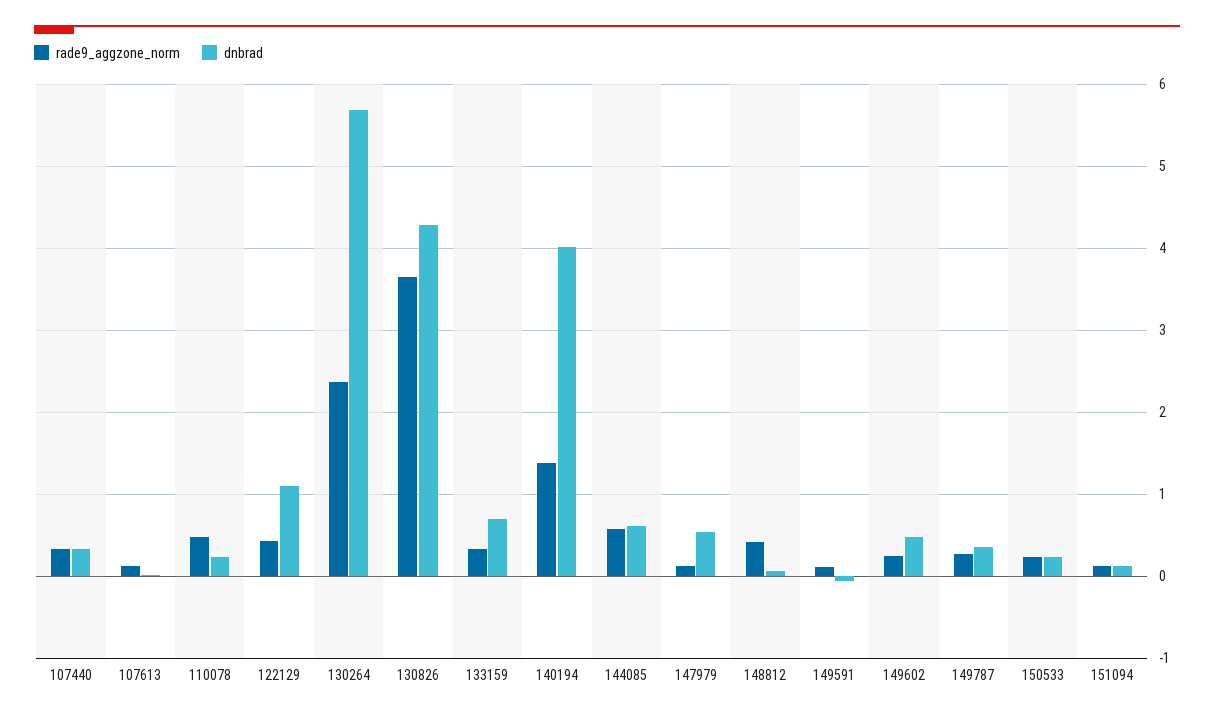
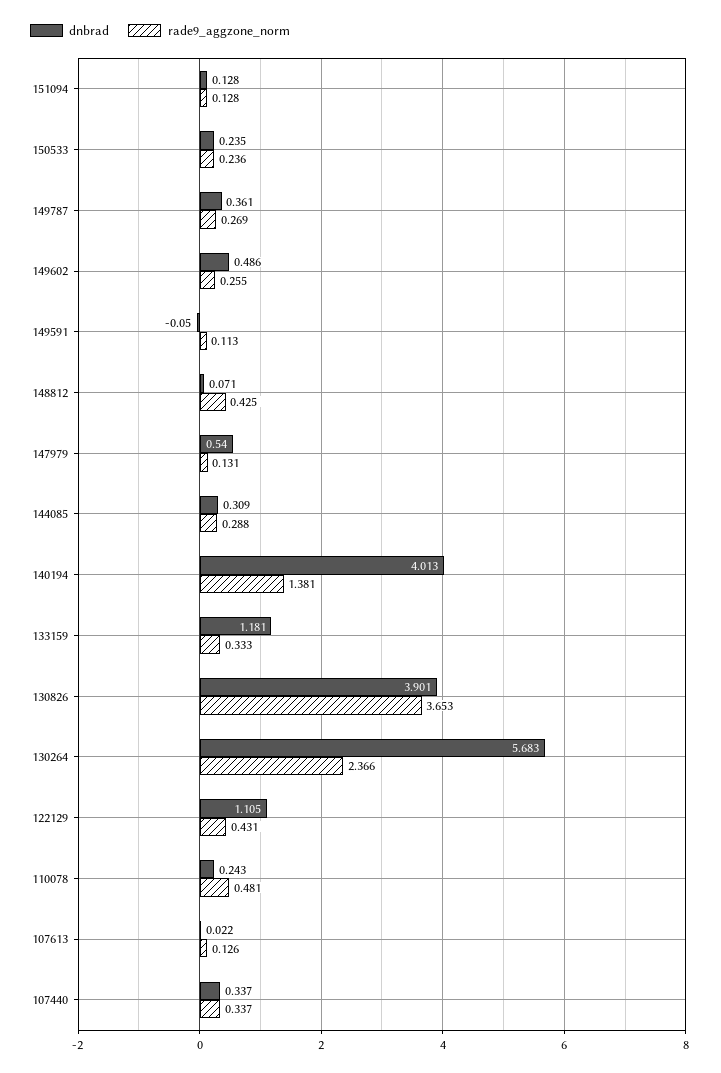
dnbrad, 130826: 4.3 -> 3.901
dnbrad, 133159: 0.7 -> 1.181
rade9_aggzone_norm, 144085: 0.6 -> 0.288
dnbrad, 144085: 0.6 -> 0.309

